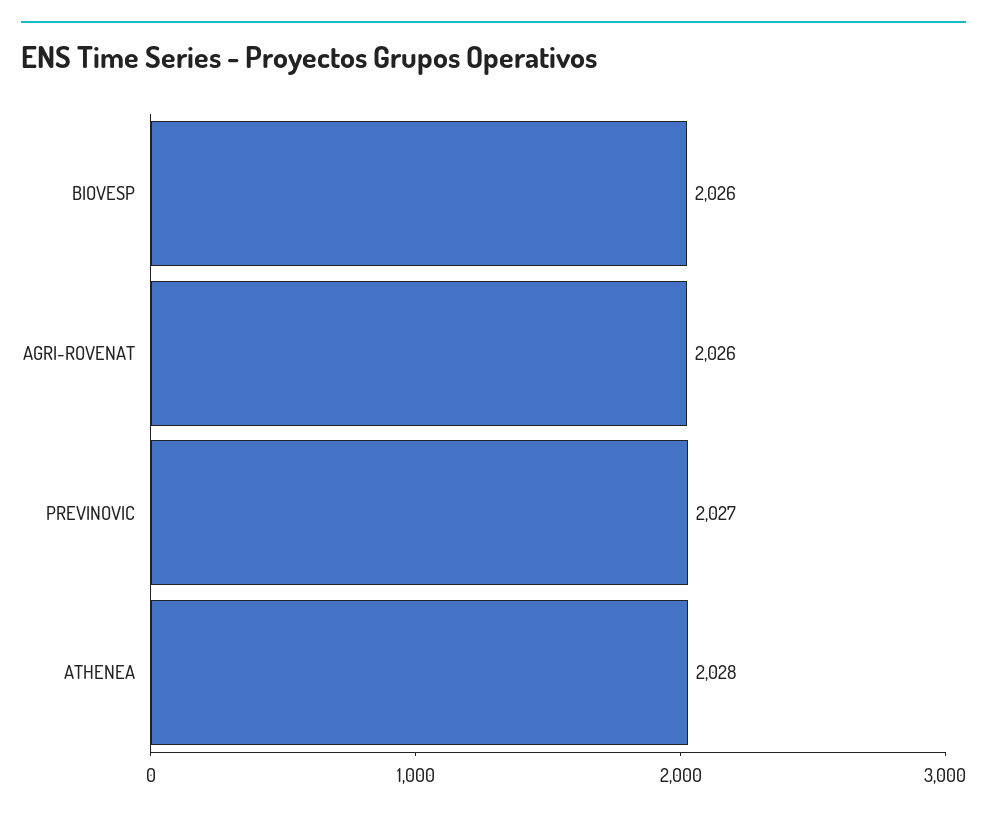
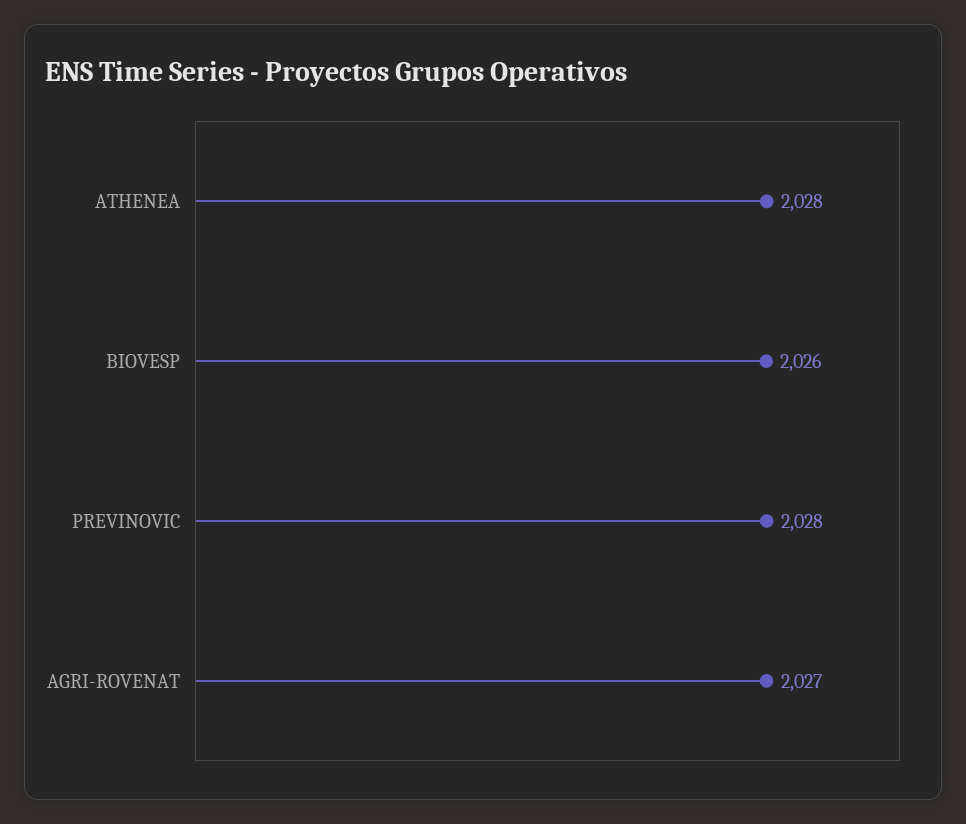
AGRI-ROVENAT: 2026 -> 2027
PREVINOVIC: 2027 -> 2028

